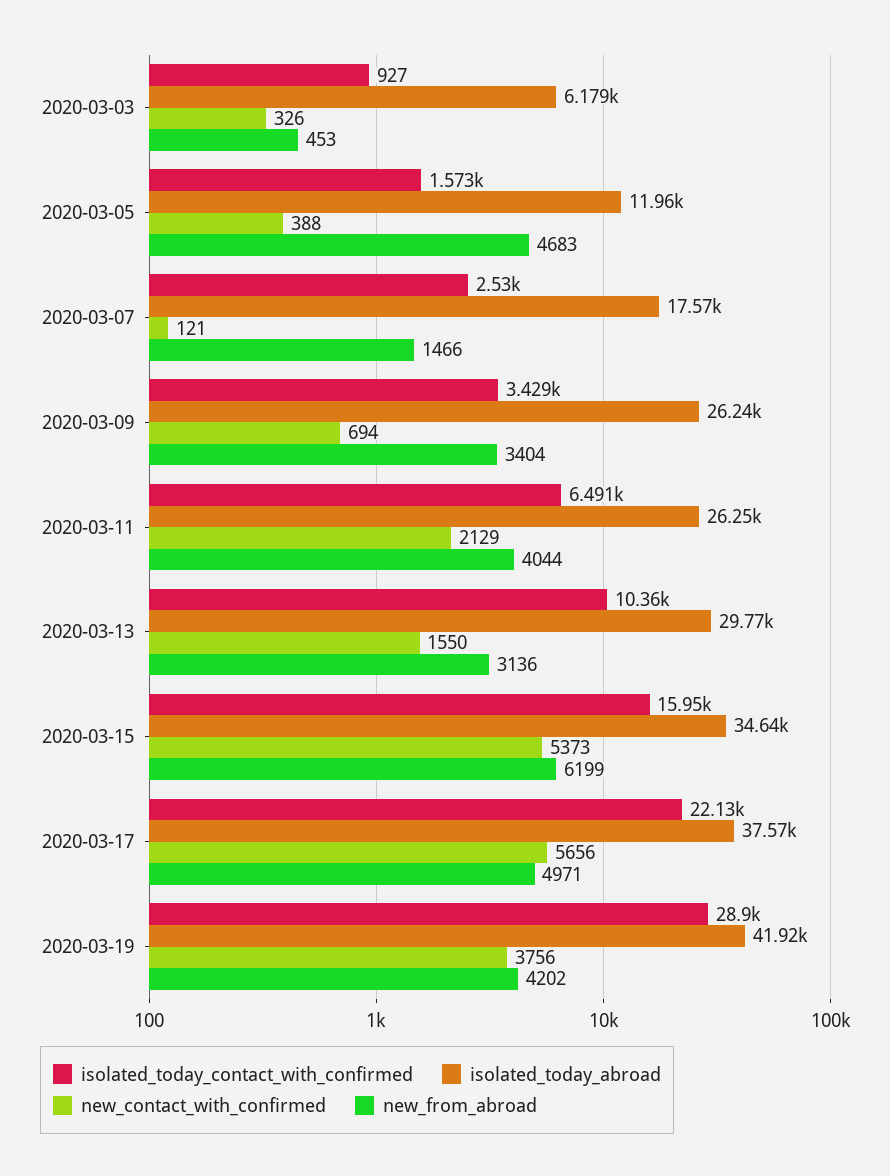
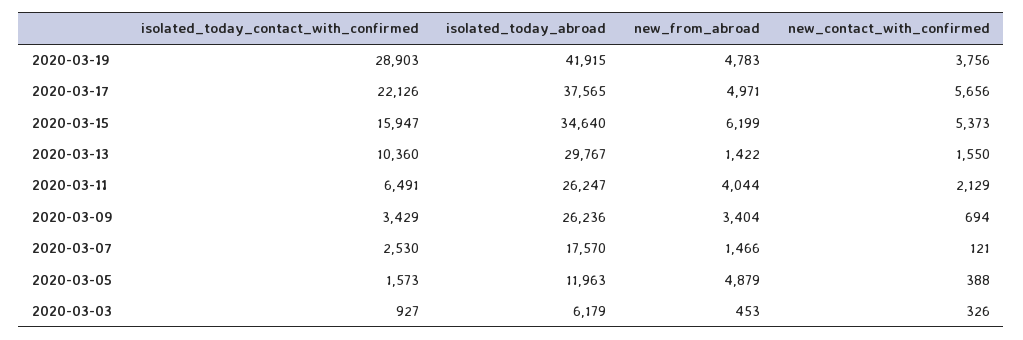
new_from_abroad, 2020-03-05: 4683 -> 4879
new_from_abroad, 2020-03-13: 3136 -> 1422
new_from_abroad, 2020-03-19: 4202 -> 4783

